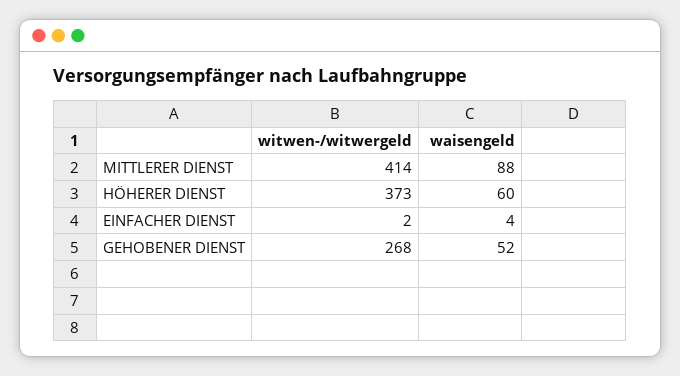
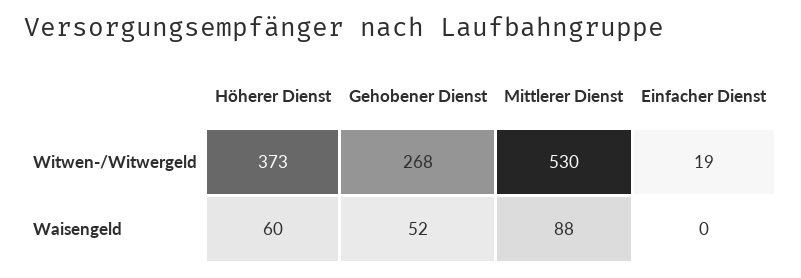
witwen-/witwergeld, MITTLERER DIENST: 414 -> 530
witwen-/witwergeld, EINFACHER DIENST: 2 -> 19
waisengeld, EINFACHER DIENST: 4 -> 0

